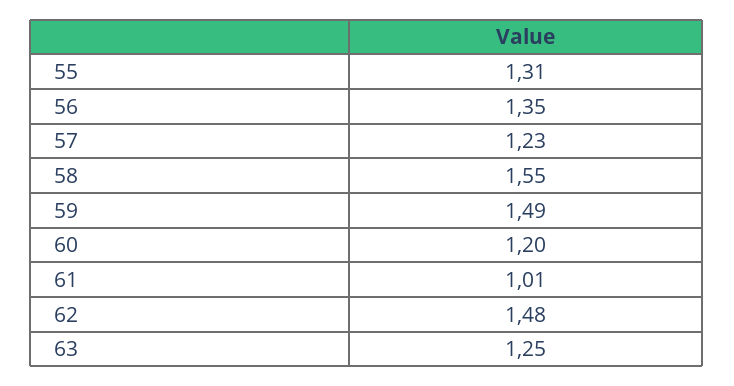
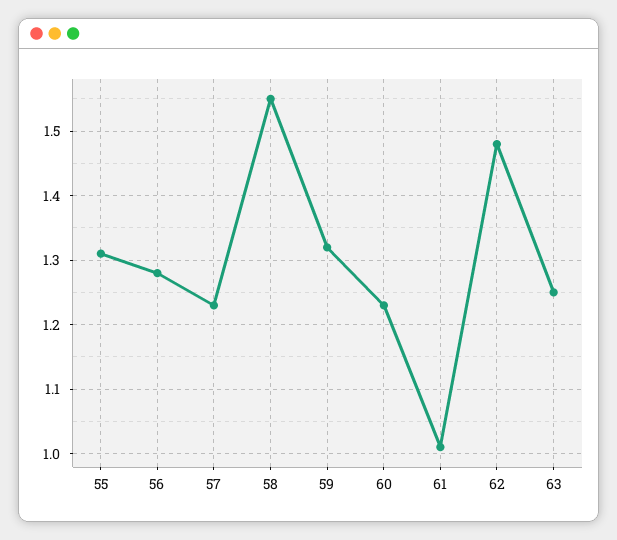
56: 1.35 -> 1.28
59: 1.49 -> 1.32
60: 1.2 -> 1.23

